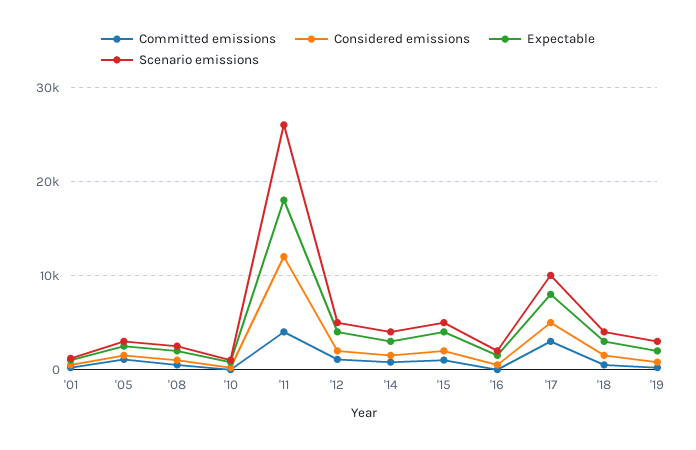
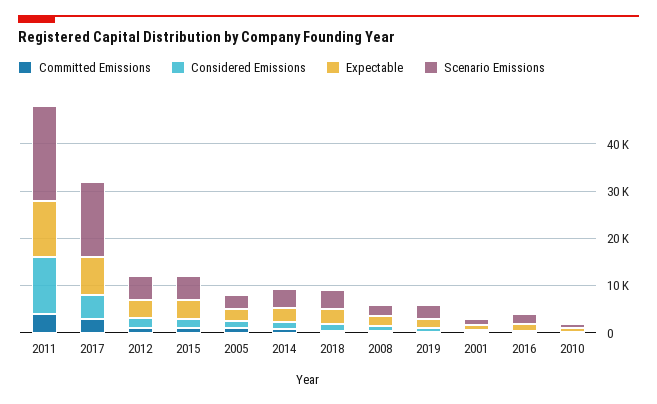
Expectable, '11: 18000 -> 12000
Scenario emissions, '11: 26000 -> 20000
Scenario emissions, '17: 10000 -> 16000

